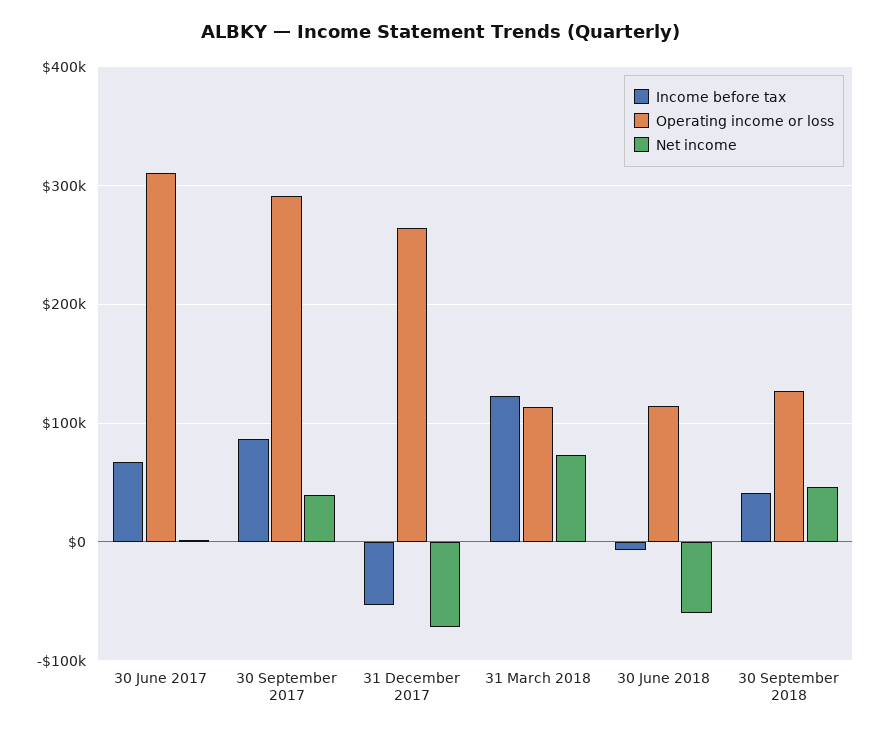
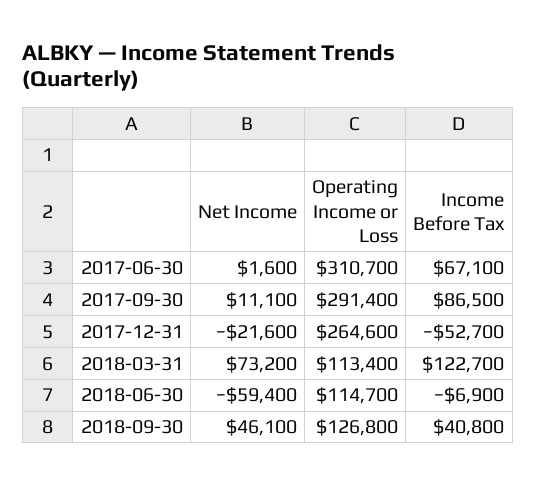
Net income, 30 September 2017: 40000 -> 11100
Net income, 31 December 2017: -70000 -> -21600

